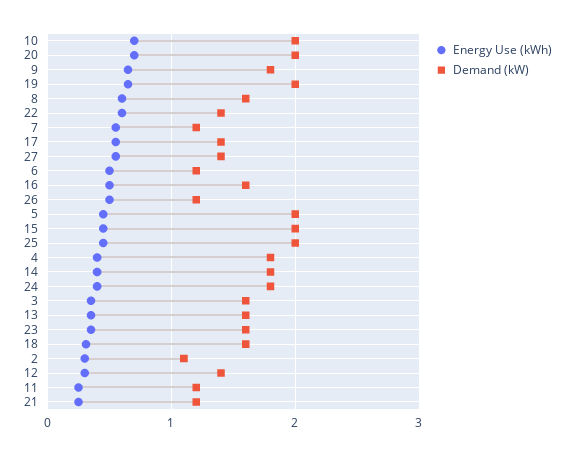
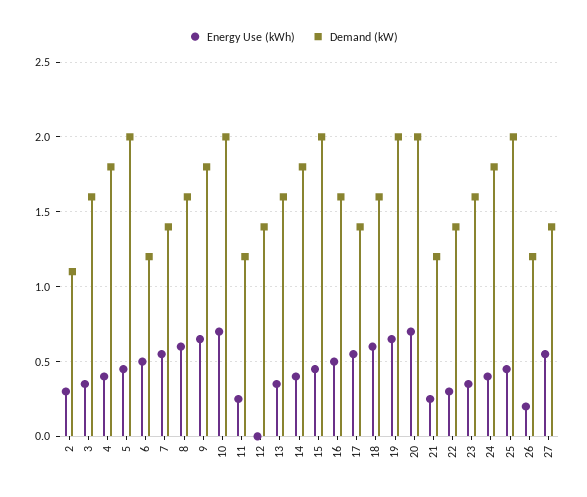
Energy Use (kWh), 22: 0.6 -> 0.3
Demand (kW), 7: 1.2 -> 1.4
Energy Use (kWh), 26: 0.5 -> 0.2
Energy Use (kWh), 18: 0.3 -> 0.6
Energy Use (kWh), 12: 0.3 -> 0

